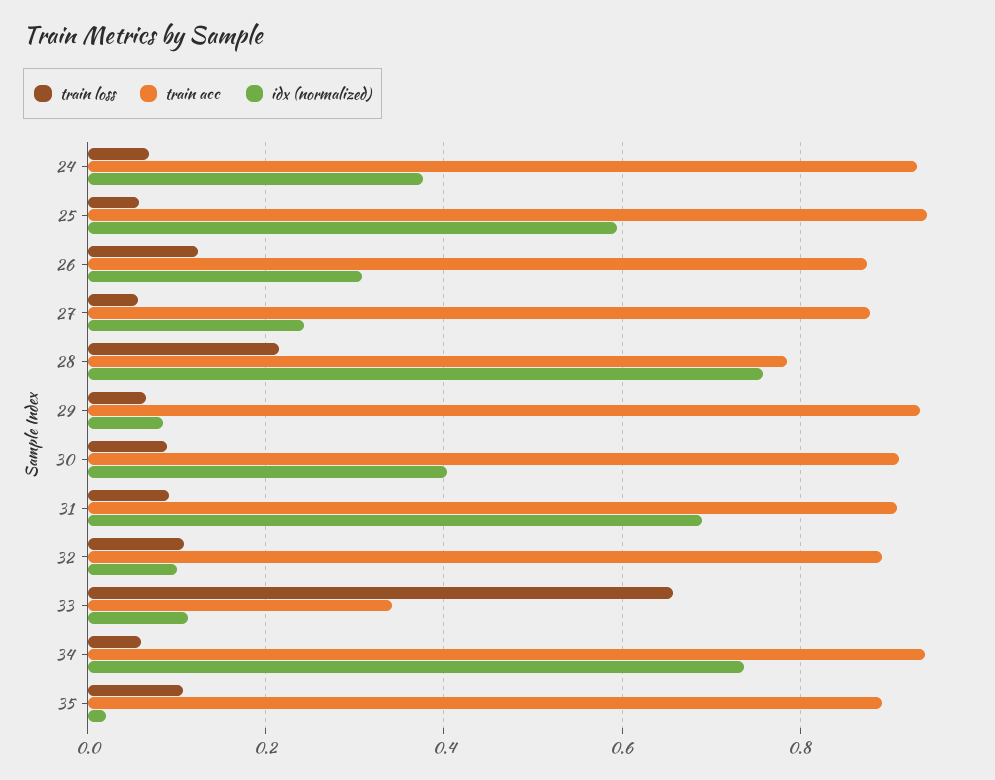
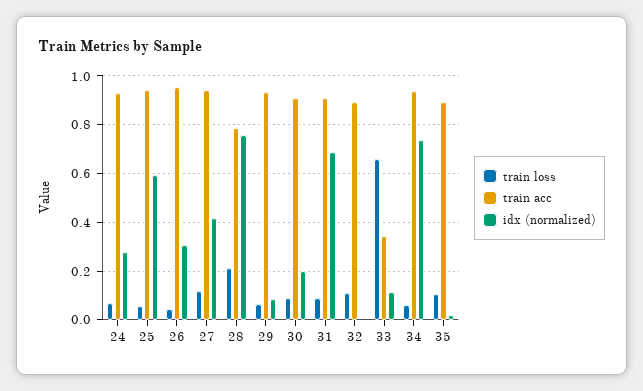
idx (normalized), 24: 0.38 -> 0.275
train loss, 26: 0.12 -> 0.05
train acc, 26: 0.88 -> 0.95
train loss, 27: 0.06 -> 0.125
train acc, 27: 0.88 -> 0.95
idx (normalized), 27: 0.24 -> 0.425
idx (normalized), 30: 0.4 -> 0.2
idx (normalized), 32: 0.1 -> 0

